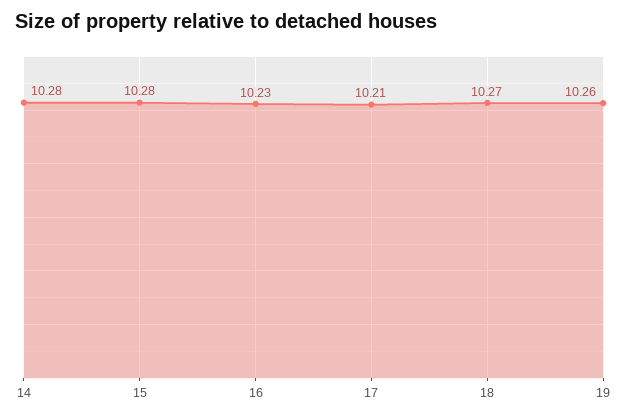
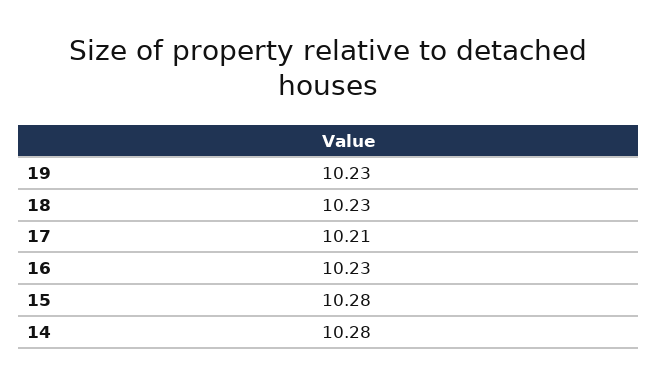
18: 10.27 -> 10.23
19: 10.26 -> 10.23

